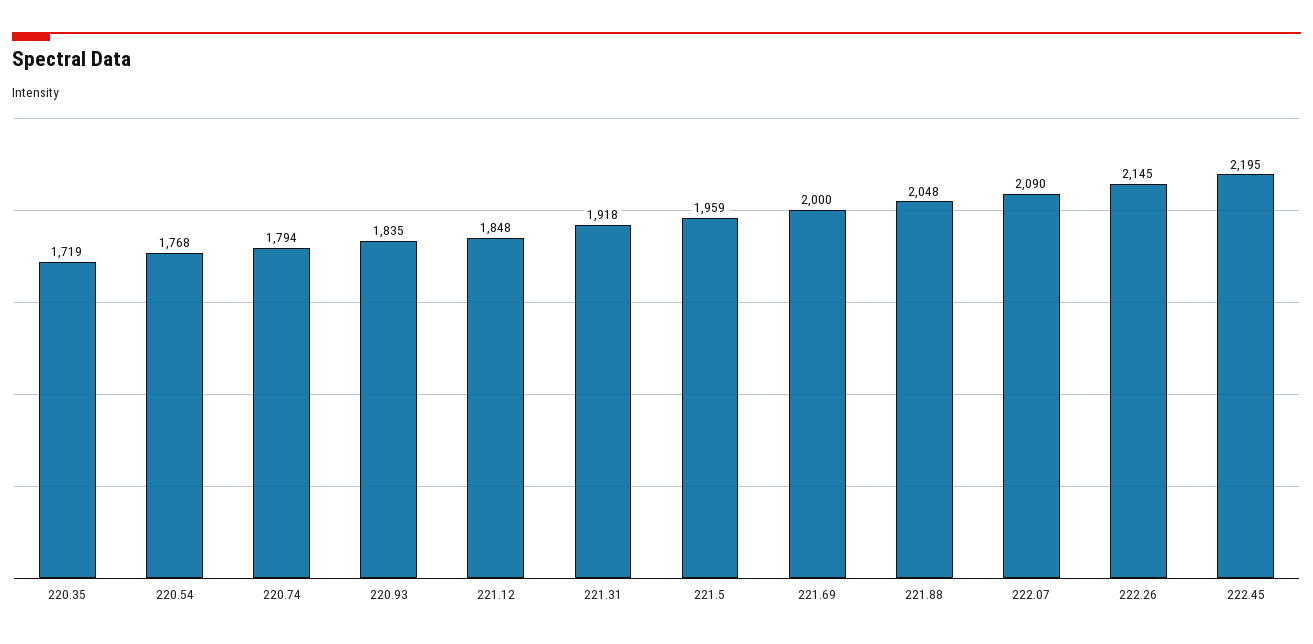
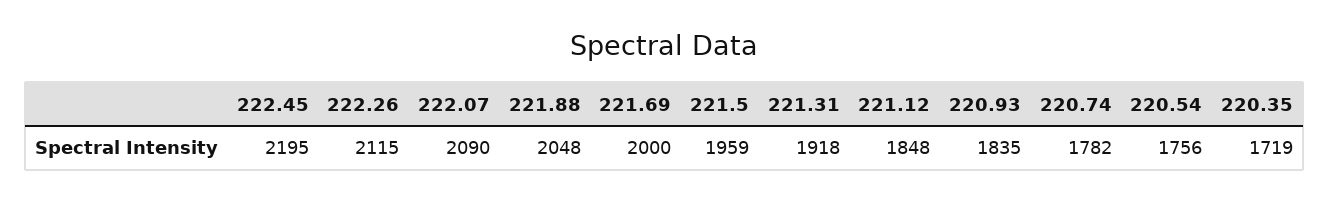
220.54: 1768 -> 1756
220.74: 1794 -> 1782
222.26: 2145 -> 2115

